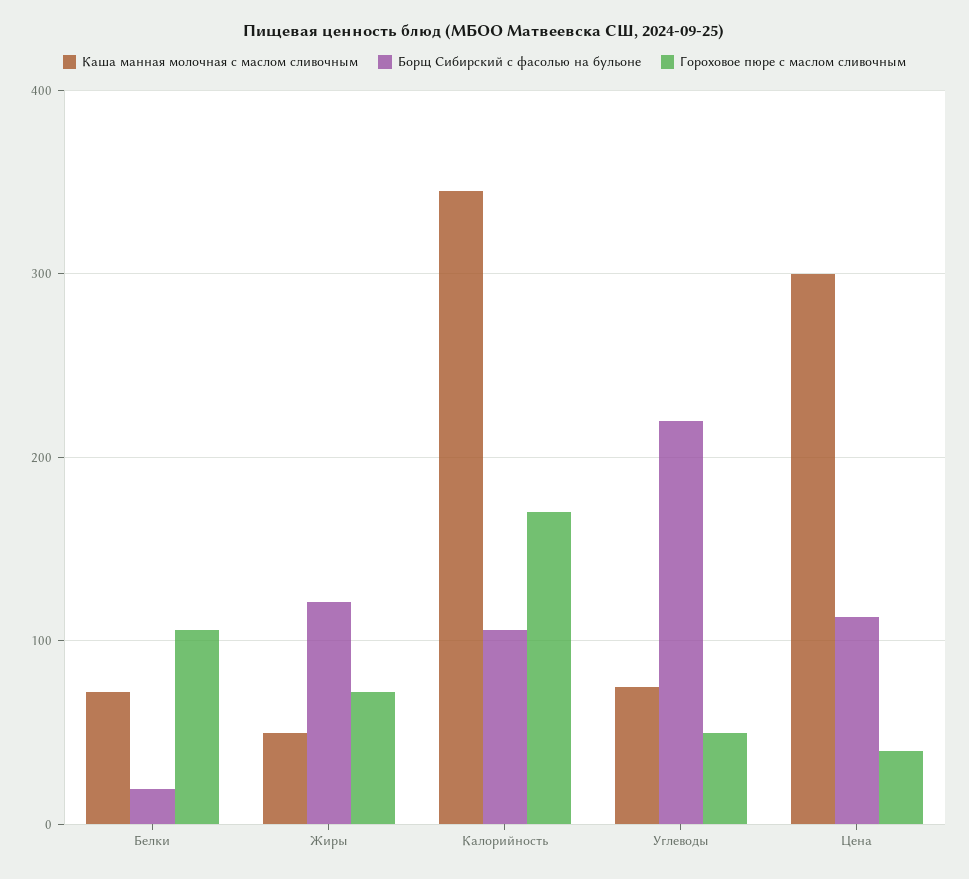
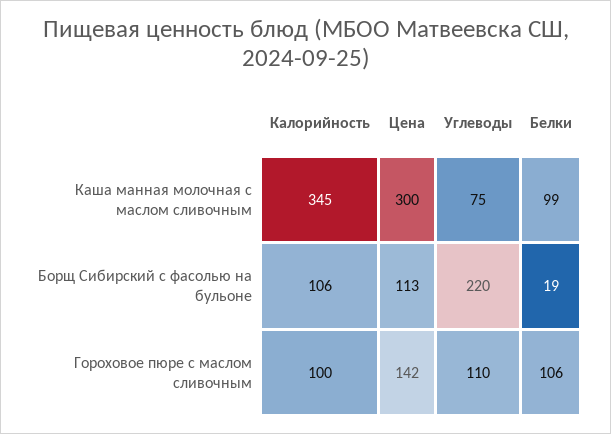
Каша манная молочная с маслом сливочным, Белки: 70 -> 99
Каша манная молочная с маслом сливочным, Жиры: 50 -> none
Борщ Сибирский с фасолью на бульоне, Жиры: 120 -> none
Гороховое пюре с маслом сливочным, Жиры: 70 -> none
Гороховое пюре с маслом сливочным, Калорийность: 170 -> 100
Гороховое пюре с маслом сливочным, Углеводы: 50 -> 110
Гороховое пюре с маслом сливочным, Цена: 40 -> 142

